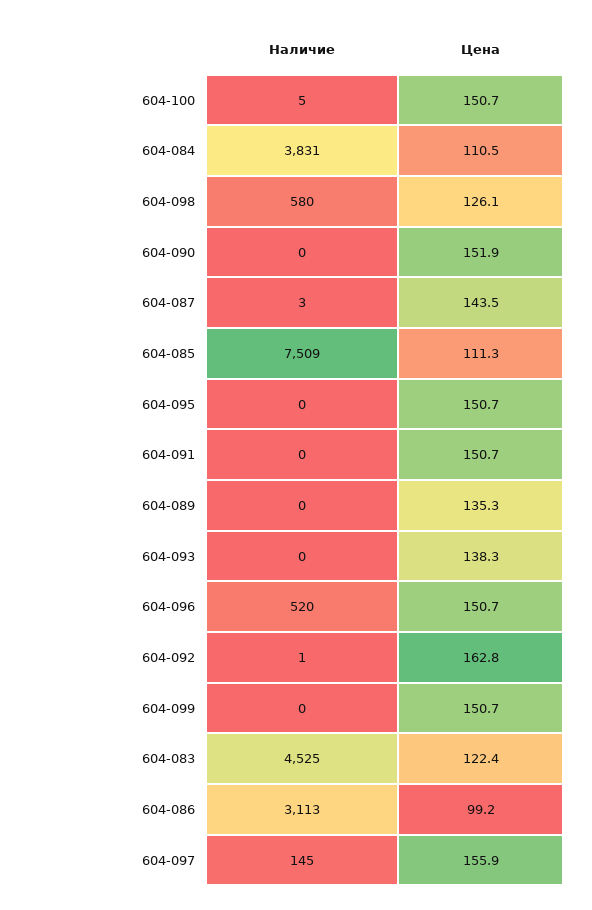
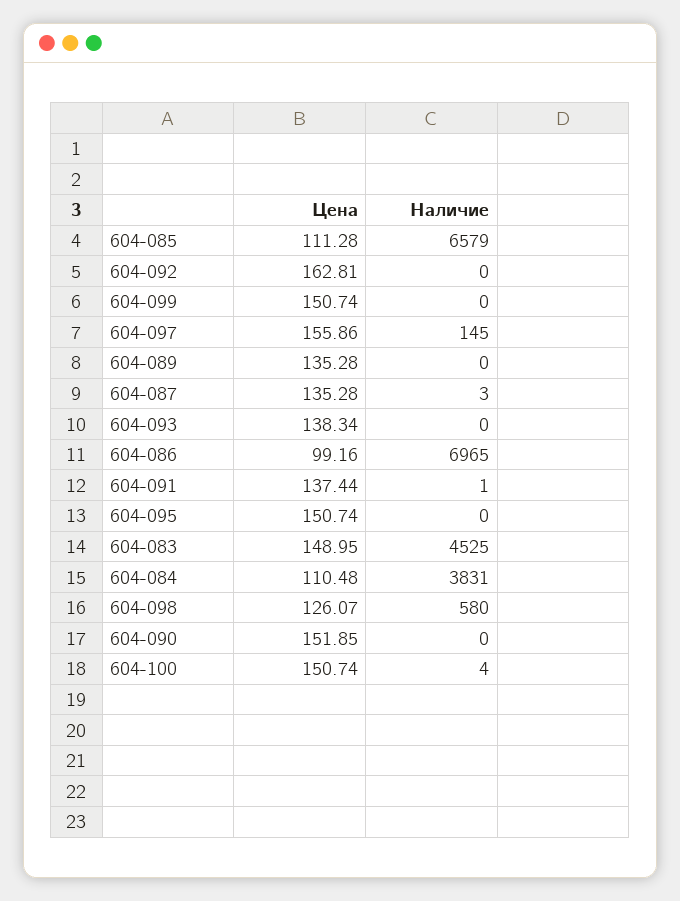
Наличие, 604-100: 5 -> 4
Цена, 604-087: 143.5 -> 135.28
Наличие, 604-085: 7509 -> 6579
Наличие, 604-091: 0 -> 1
Цена, 604-091: 150.7 -> 137.44
Наличие, 604-096: 520 -> none
Цена, 604-096: 150.7 -> none
Наличие, 604-092: 1 -> 0
Цена, 604-083: 122.4 -> 148.95
Наличие, 604-086: 3113 -> 6965

